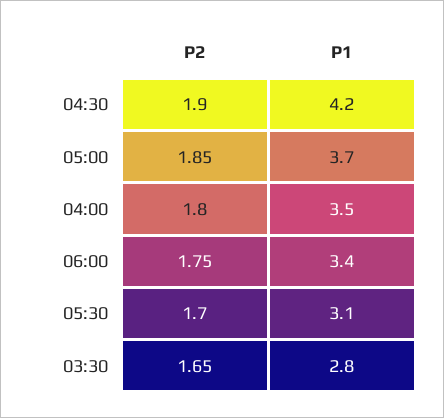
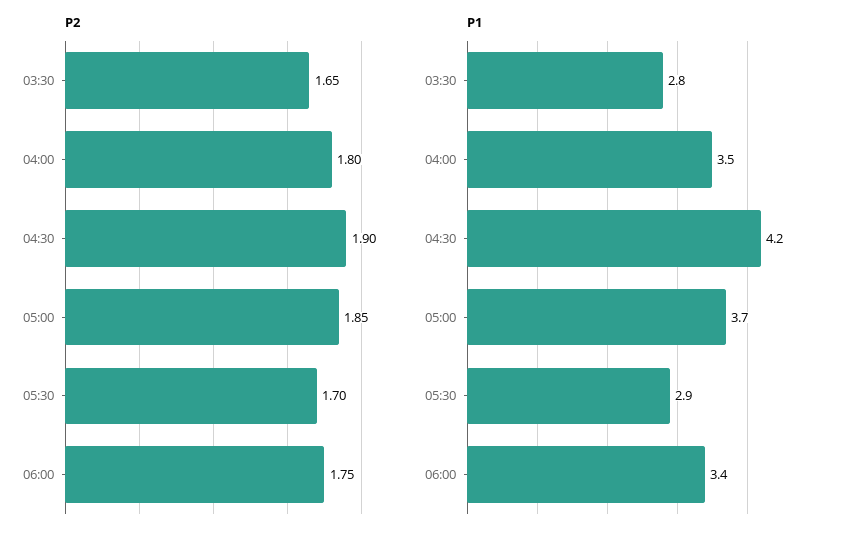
P1, 05:30: 3.1 -> 2.9

